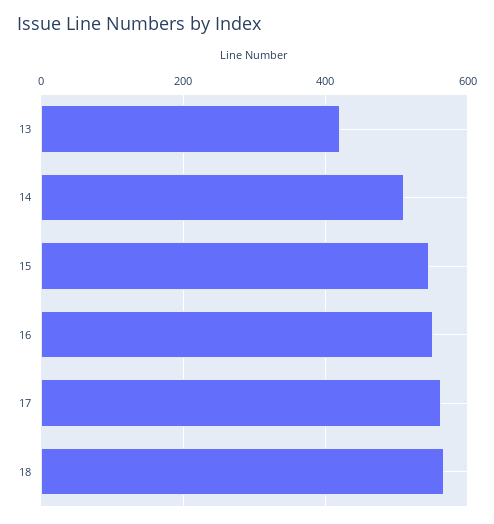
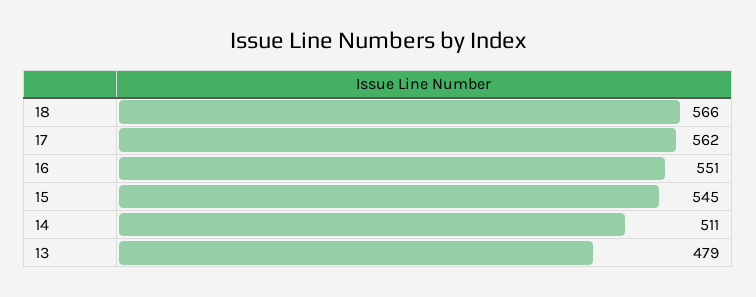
13: 420 -> 479

